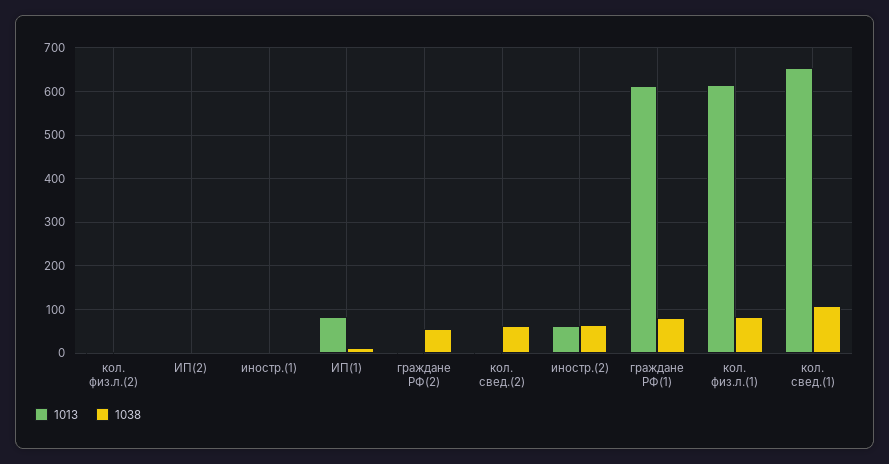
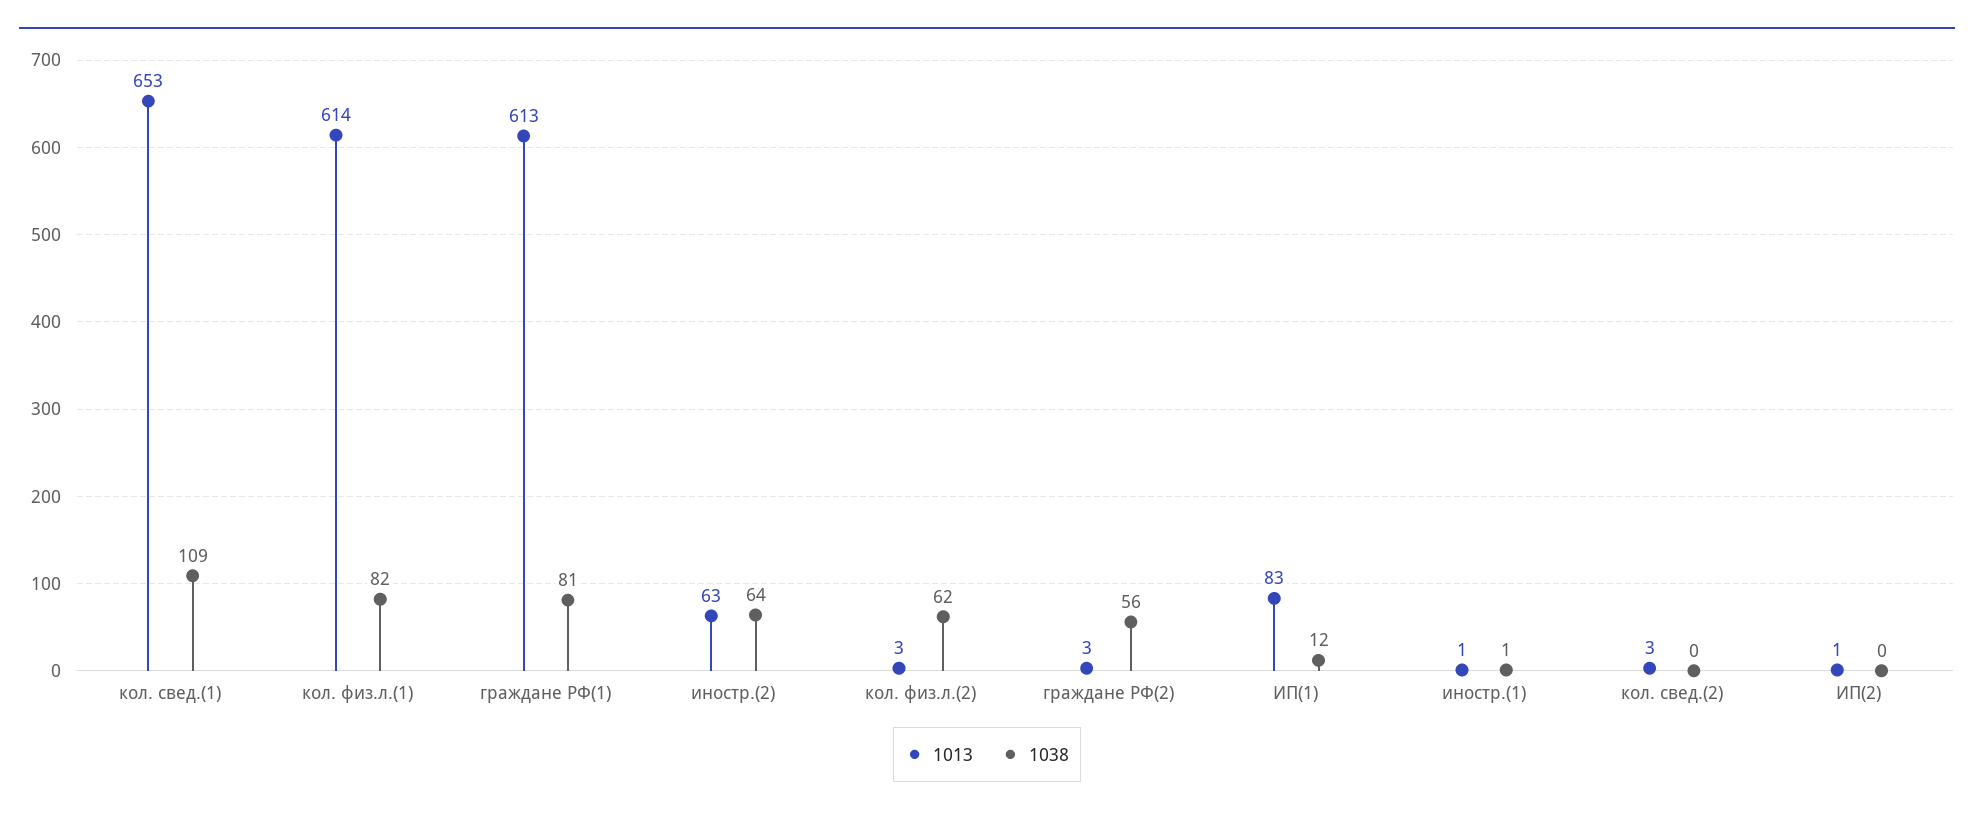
1038, кол. физ.л.(2): 0 -> 62
1038, кол. свед.(2): 60 -> 0

